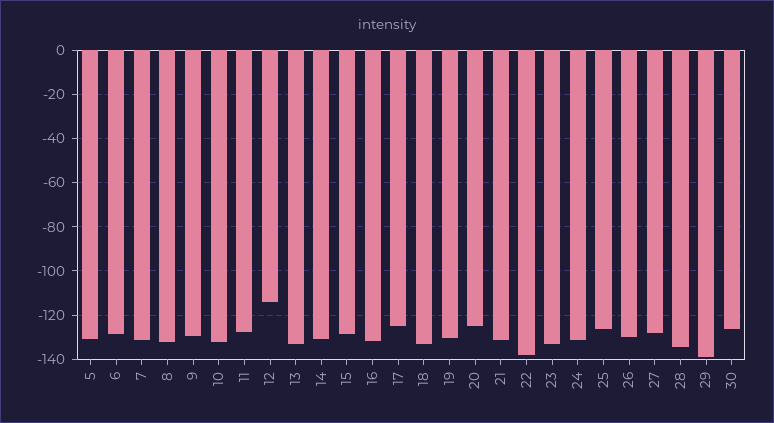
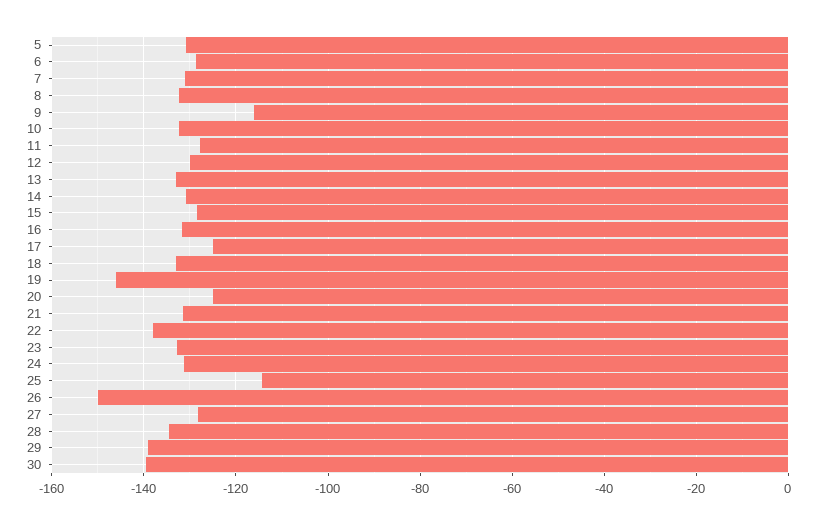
9: -130 -> -116
12: -115 -> -130
19: -130 -> -146
25: -125 -> -114
26: -130 -> -150
30: -125 -> -140

